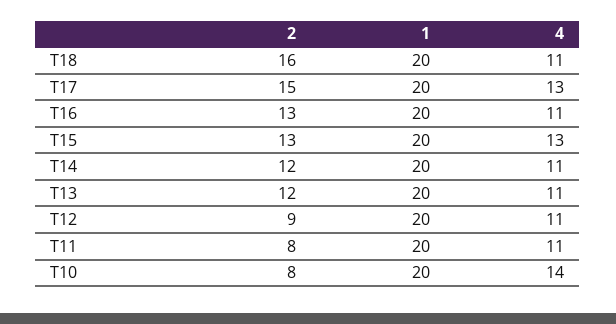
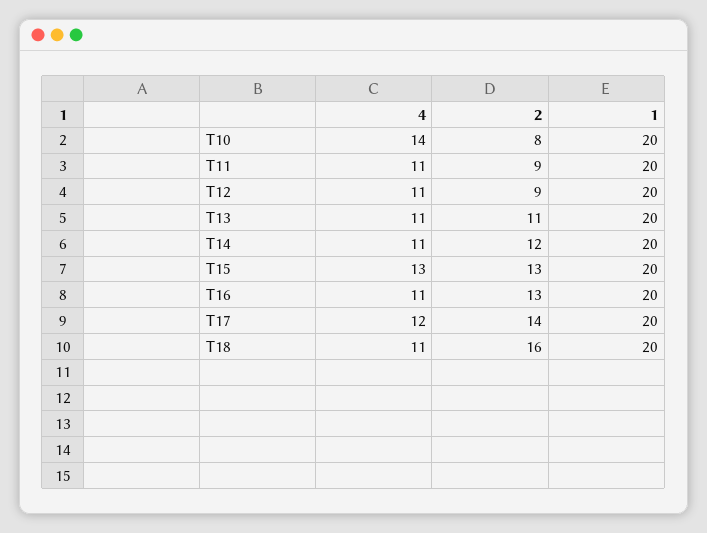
2, T17: 15 -> 14
4, T17: 13 -> 12
2, T13: 12 -> 11
2, T11: 8 -> 9

